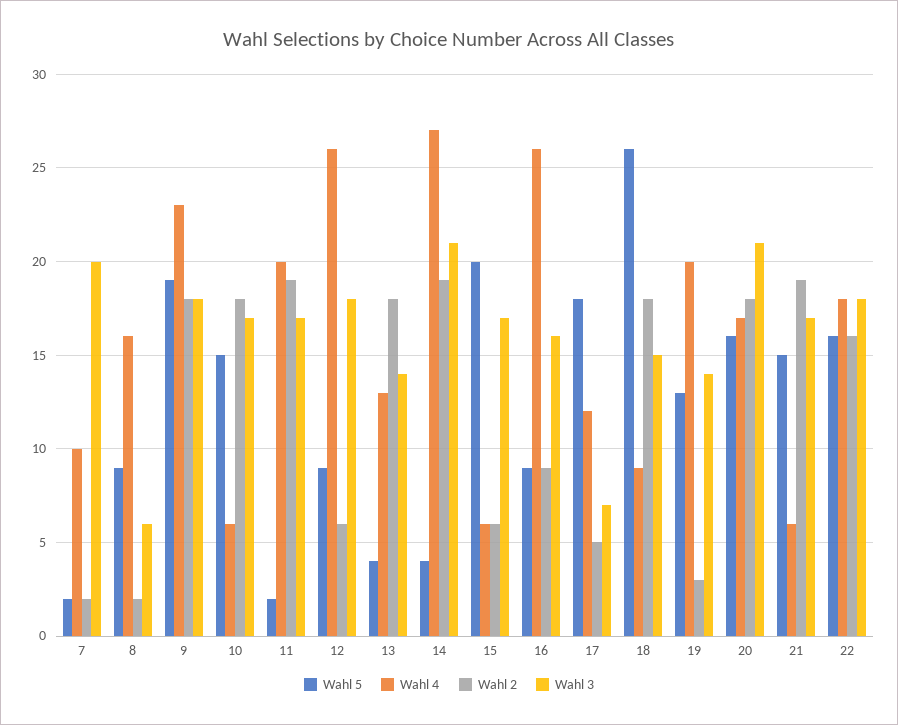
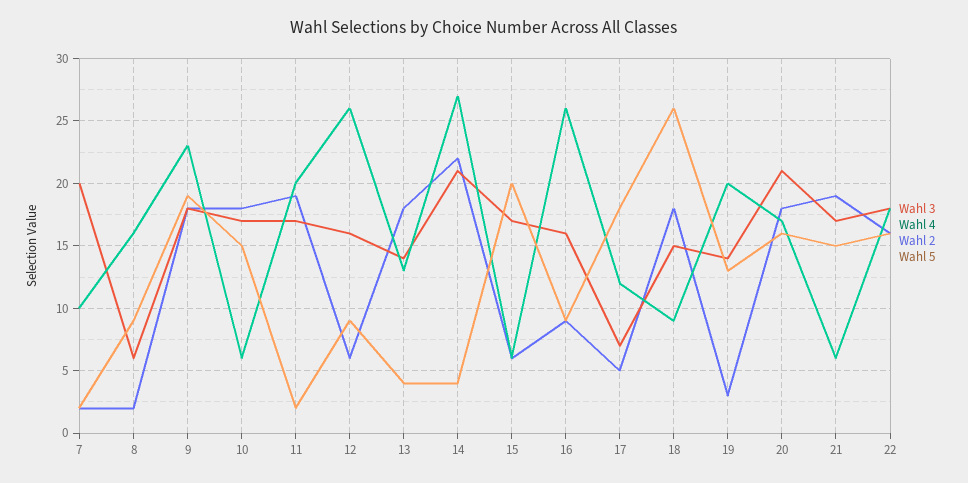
Wahl 3, 12: 18 -> 16
Wahl 2, 14: 19 -> 22

